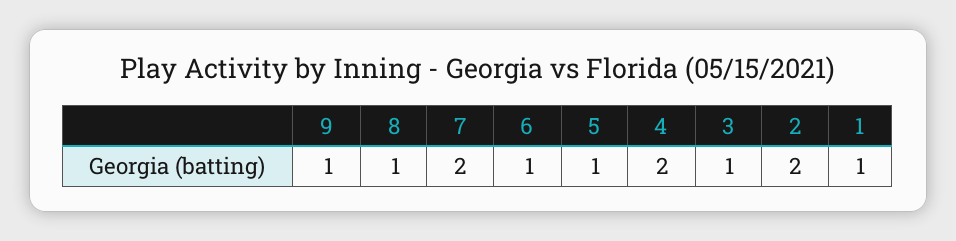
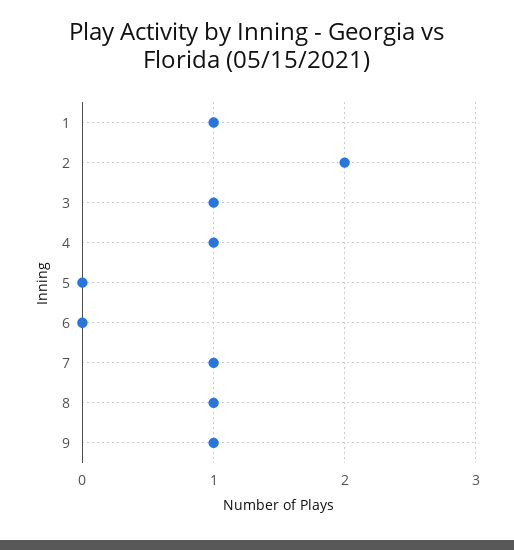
7: 2 -> 1
6: 1 -> 0
5: 1 -> 0
4: 2 -> 1

